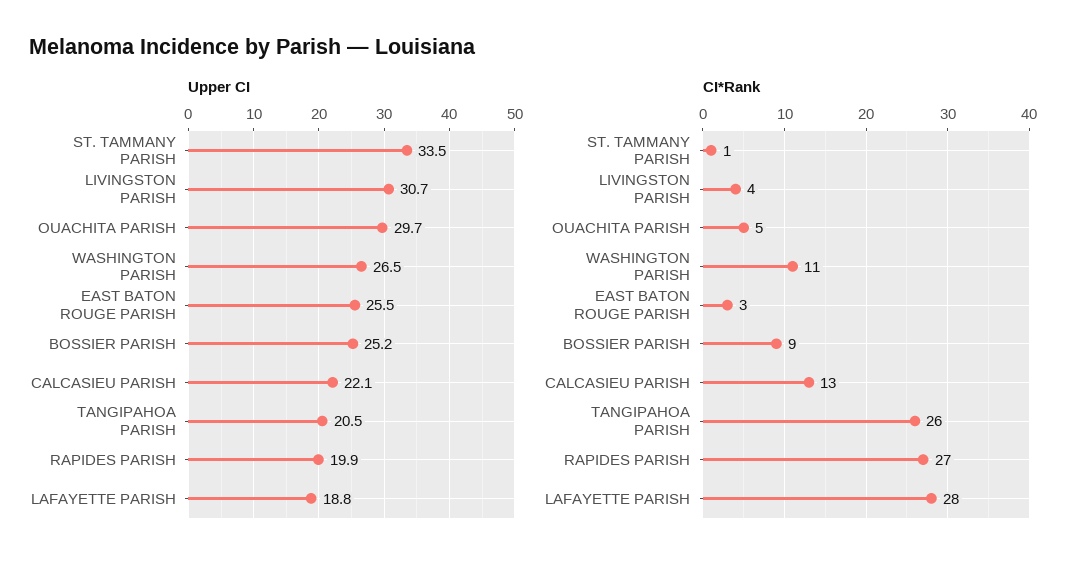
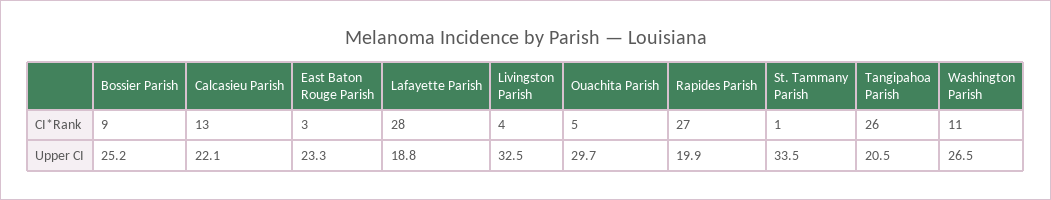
Upper CI, LIVINGSTON PARISH: 30.7 -> 32.5
Upper CI, EAST BATON ROUGE PARISH: 25.5 -> 23.3

